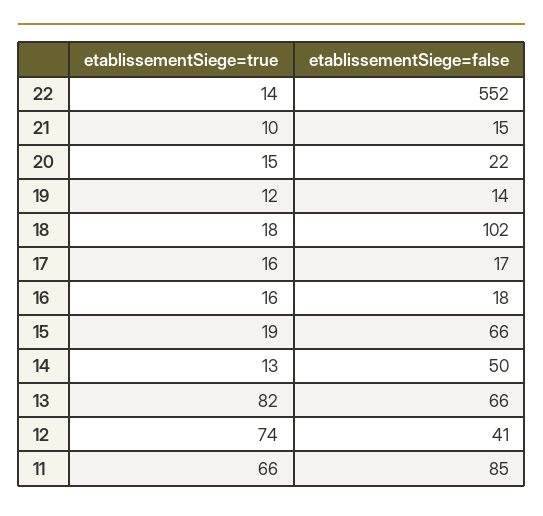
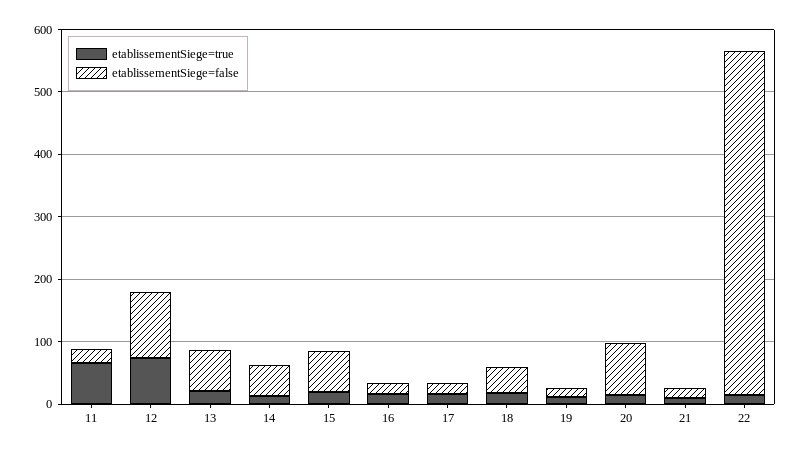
etablissementSiege=false, 20: 22 -> 80
etablissementSiege=false, 18: 102 -> 40
etablissementSiege=true, 13: 82 -> 20
etablissementSiege=false, 12: 41 -> 100
etablissementSiege=false, 11: 85 -> 20

